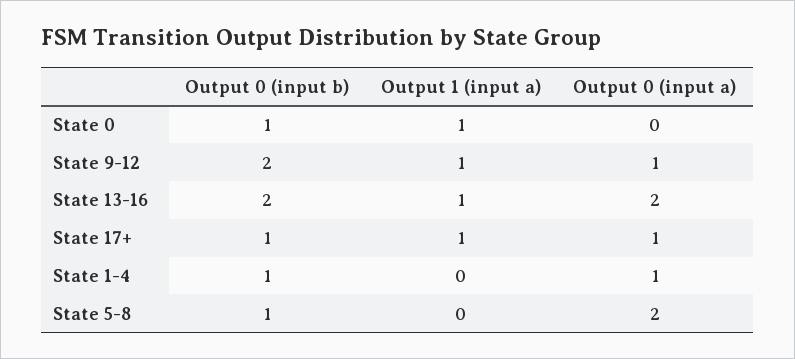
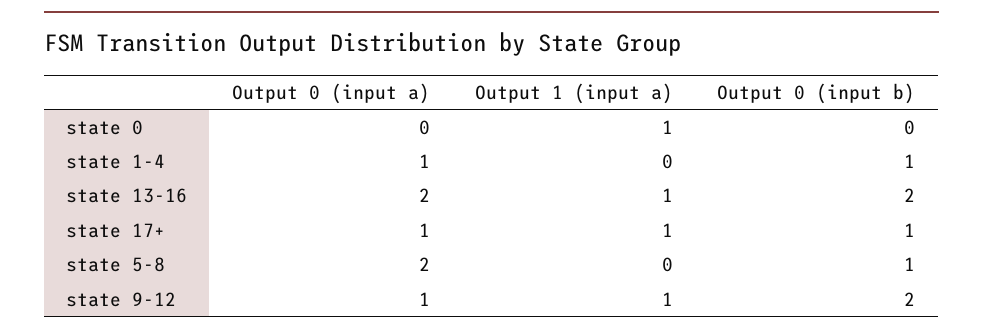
Output 0 (input b), State 0: 1 -> 0

